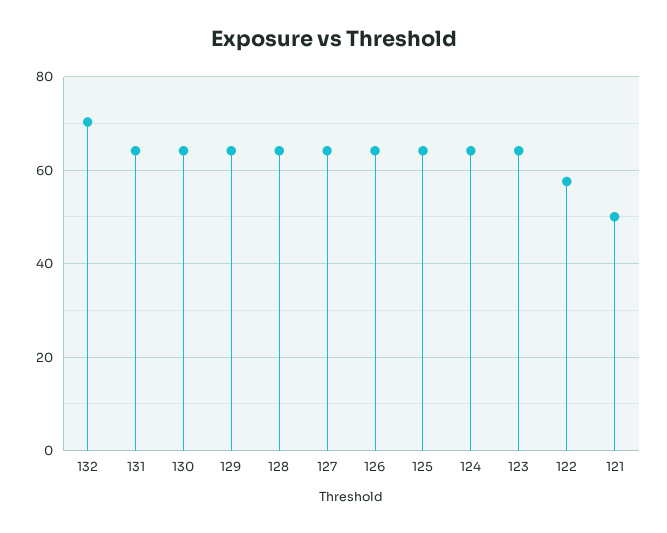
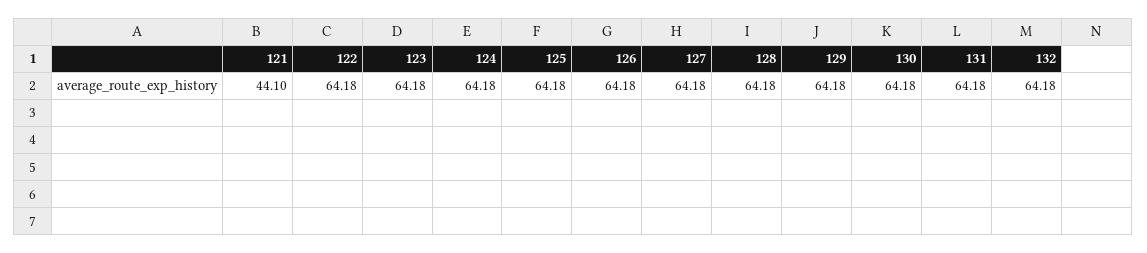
132: 70 -> 64.18
122: 58 -> 64.18
121: 50 -> 44.1

